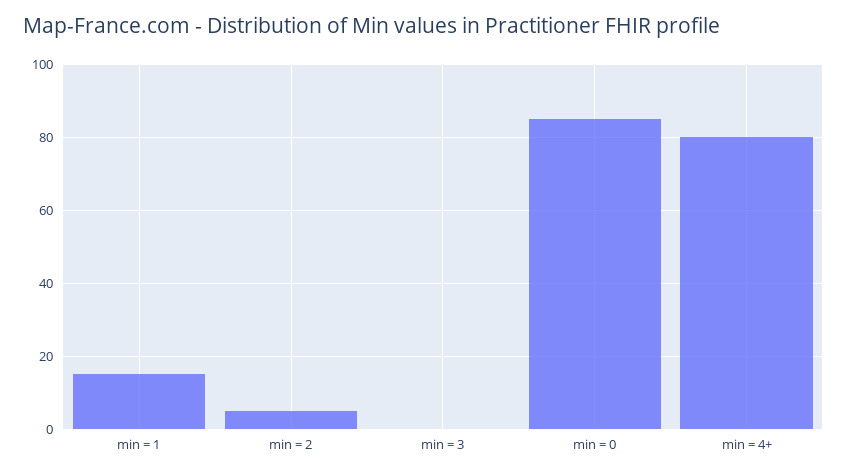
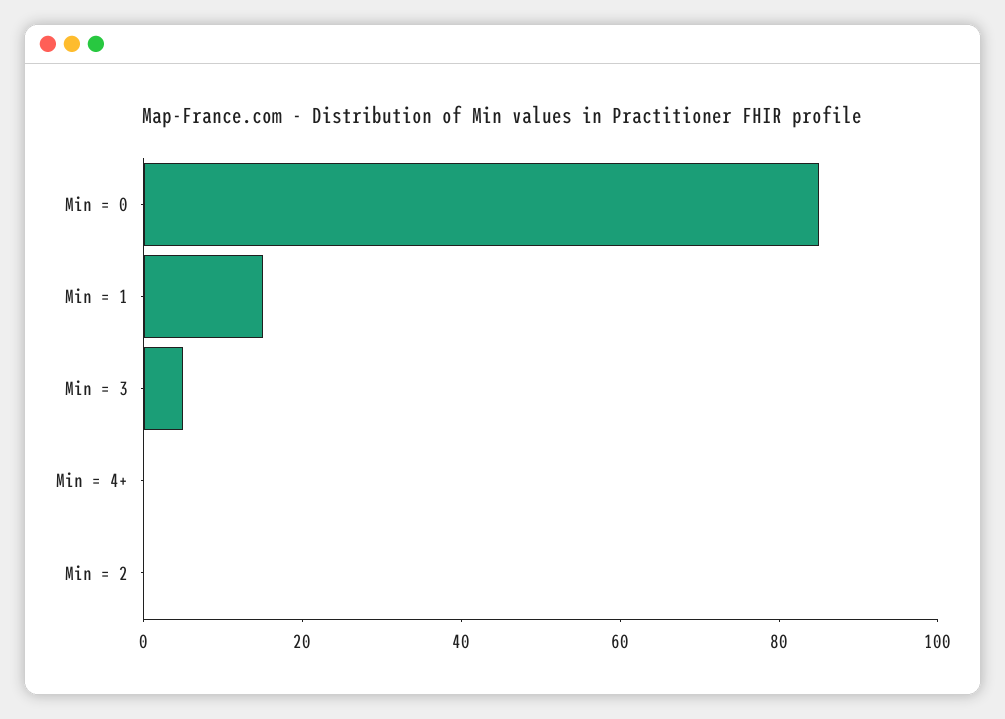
min = 2: 5 -> 0
min = 3: 0 -> 5
min = 4+: 80 -> 0

